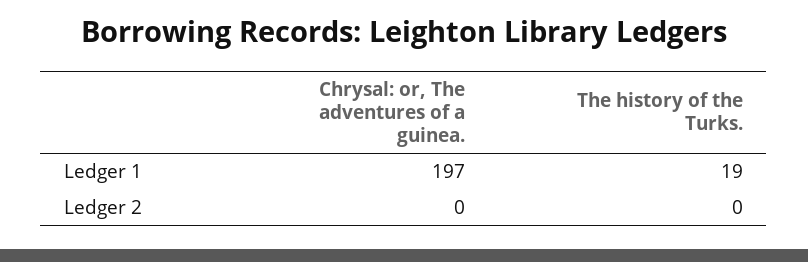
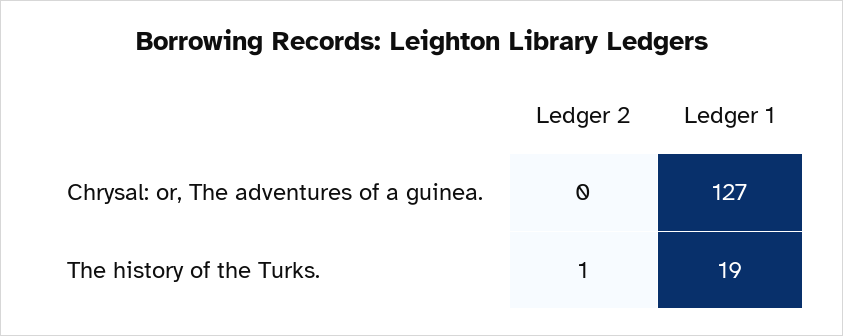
Chrysal: or, The adventures of a guinea., Ledger 1: 197 -> 127
The history of the Turks., Ledger 2: 0 -> 1

